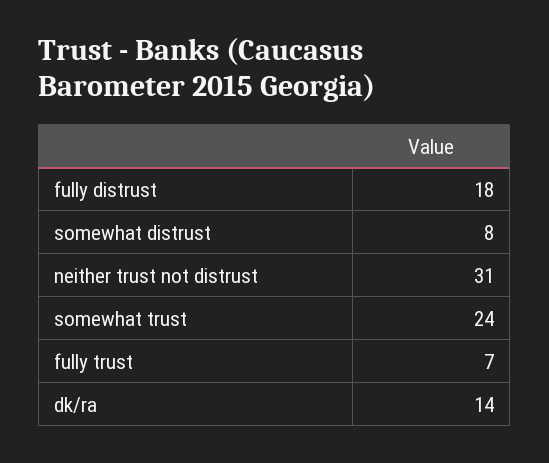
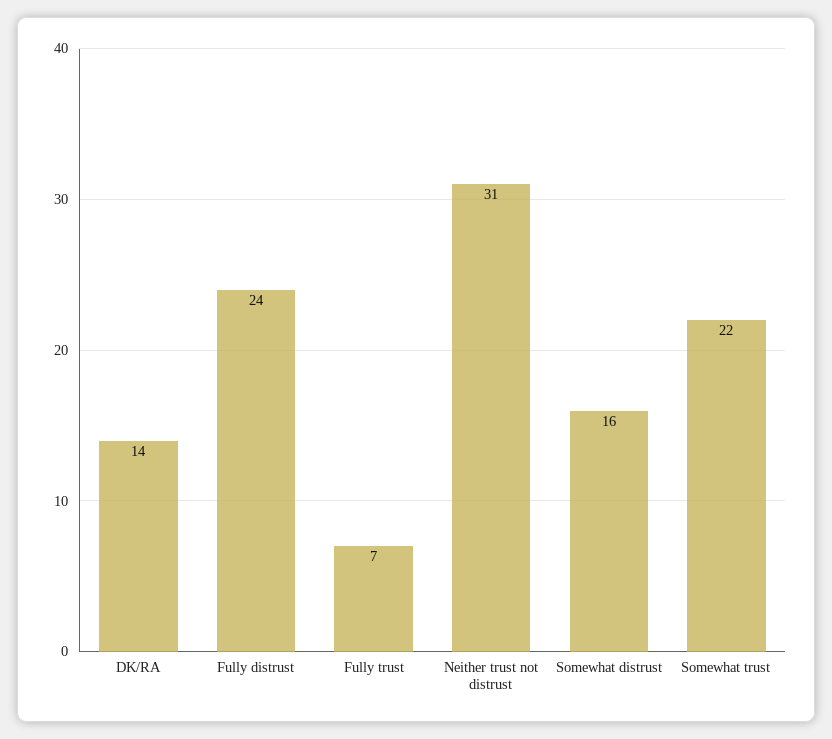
fully distrust: 18 -> 24
somewhat distrust: 8 -> 16
somewhat trust: 24 -> 22

